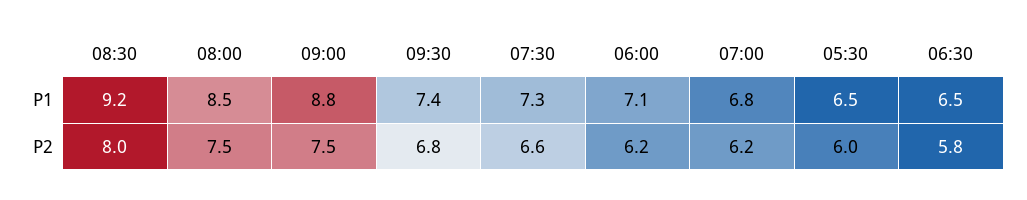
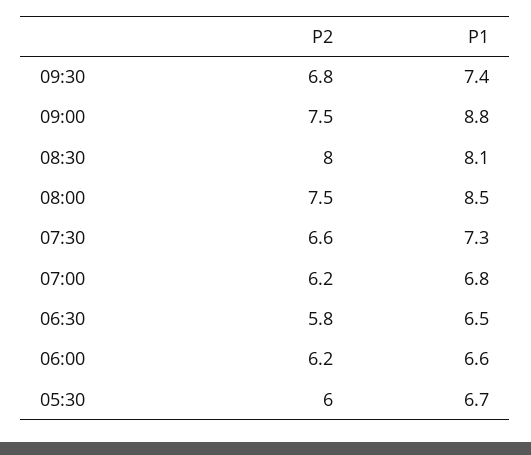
08:30, P1: 9.2 -> 8.1
06:00, P1: 7.1 -> 6.6
05:30, P1: 6.5 -> 6.7

